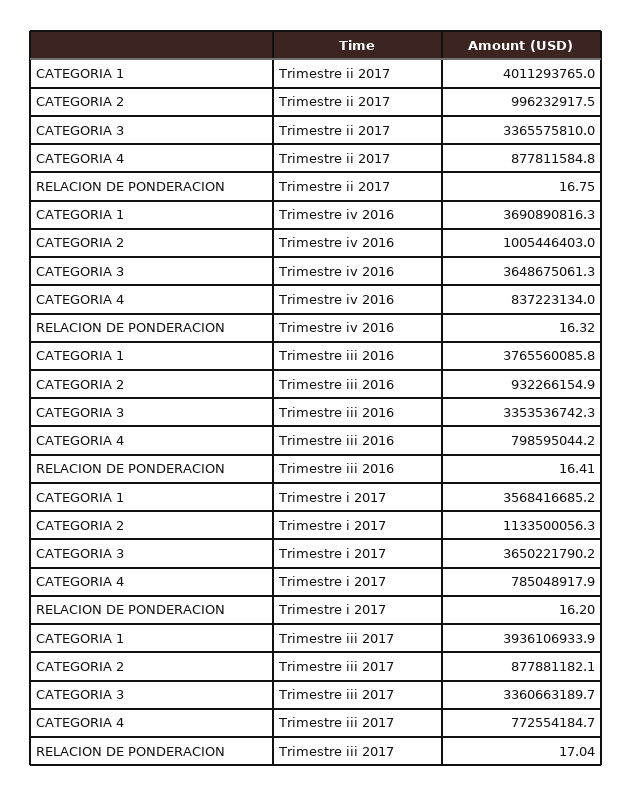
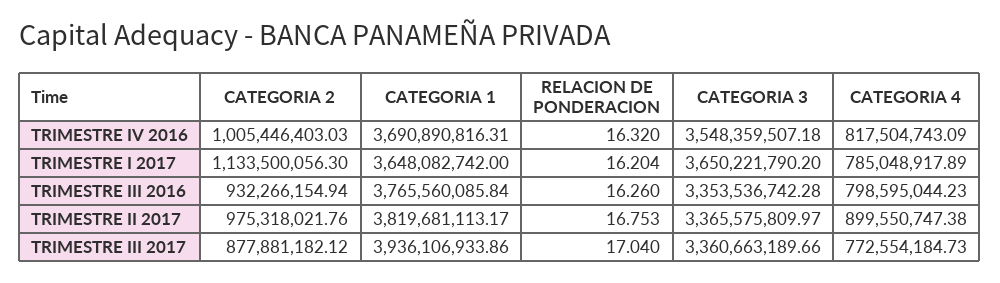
CATEGORIA 1, Trimestre ii 2017: 4011293765 -> 3819681113.17
CATEGORIA 2, Trimestre ii 2017: 996232917.5 -> 975318021.76
CATEGORIA 4, Trimestre ii 2017: 877811584.8 -> 899550747.38
CATEGORIA 3, Trimestre iv 2016: 3648675061.3 -> 3548359507.18
CATEGORIA 4, Trimestre iv 2016: 837223134 -> 817504743.09
RELACION DE PONDERACION, Trimestre iii 2016: 16.41 -> 16.26
CATEGORIA 1, Trimestre i 2017: 3568416685.2 -> 3648082742

